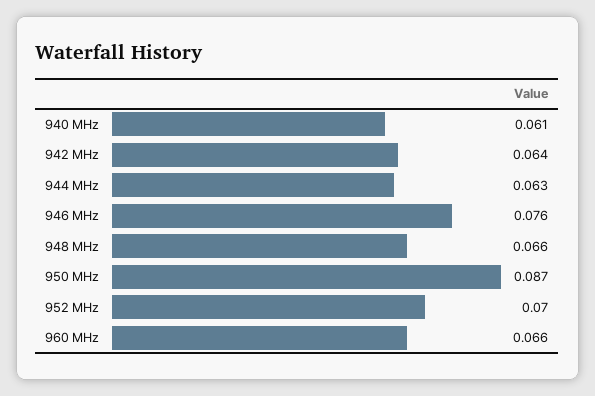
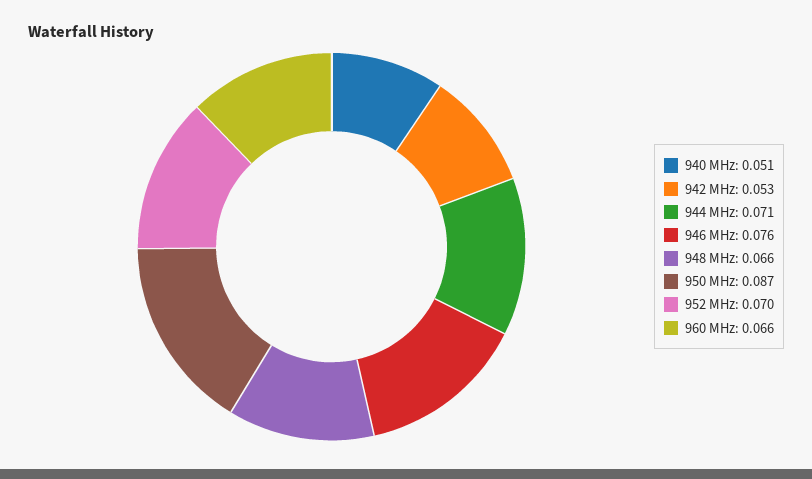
940 MHz: 0.061 -> 0.051
942 MHz: 0.064 -> 0.053
944 MHz: 0.063 -> 0.071

